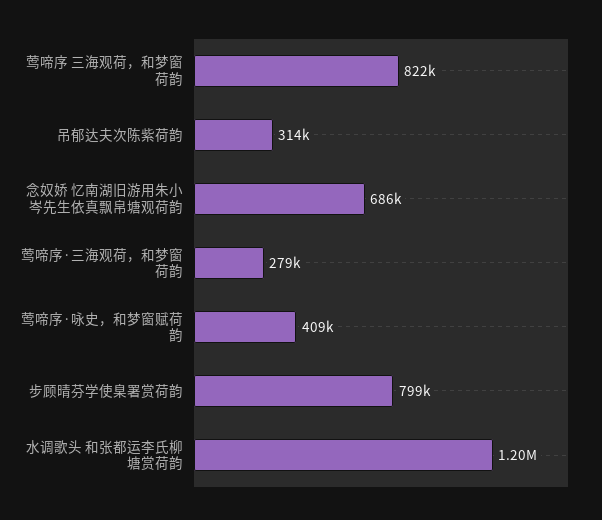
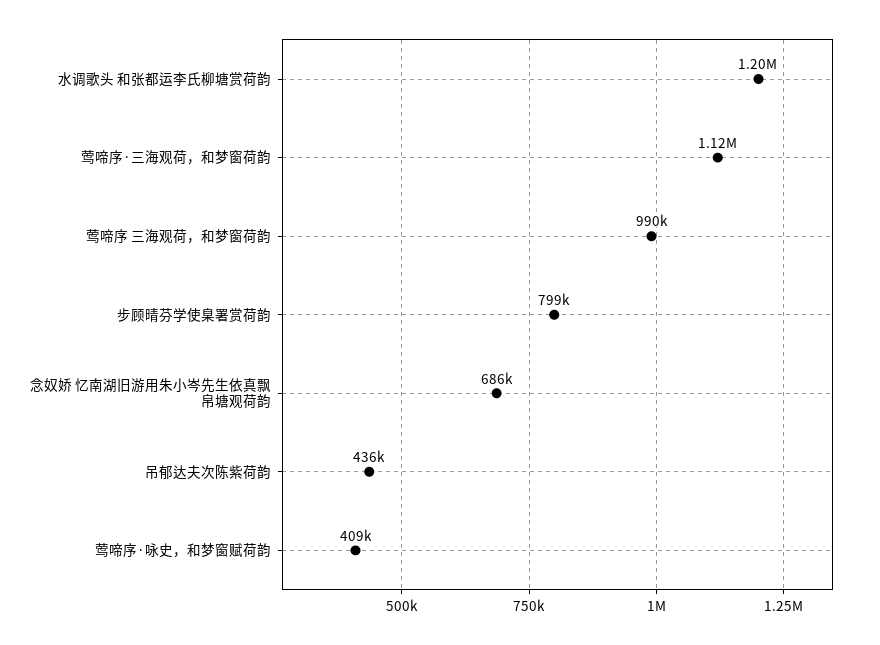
莺啼序 三海观荷，和梦窗荷韵: 822000 -> 990000
吊郁达夫次陈紫荷韵: 314000 -> 436000
莺啼序·三海观荷，和梦窗荷韵: 279000 -> 1120000

